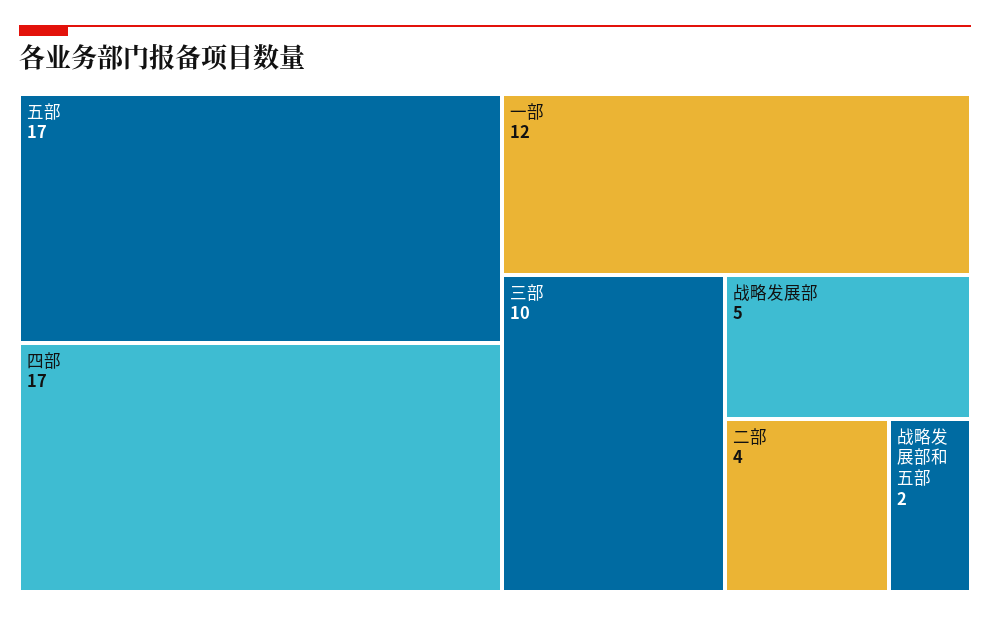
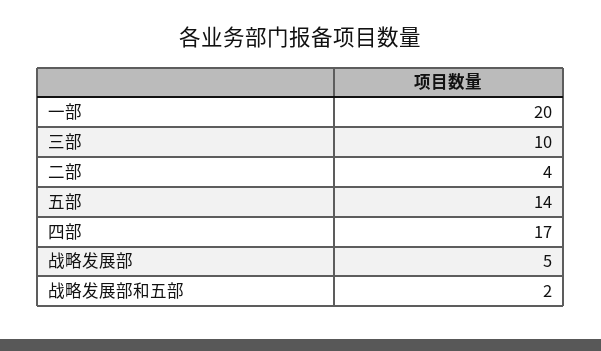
五部: 17 -> 14
一部: 12 -> 20

